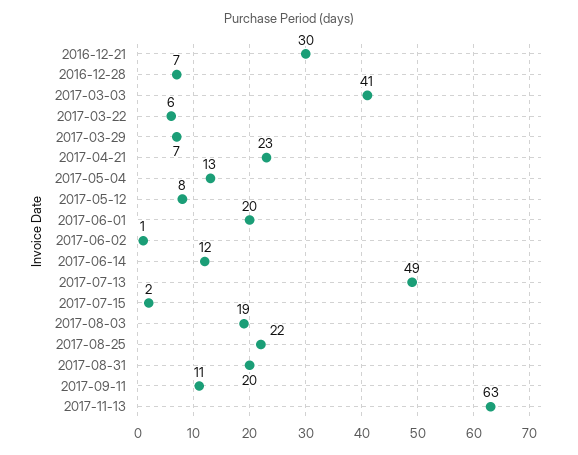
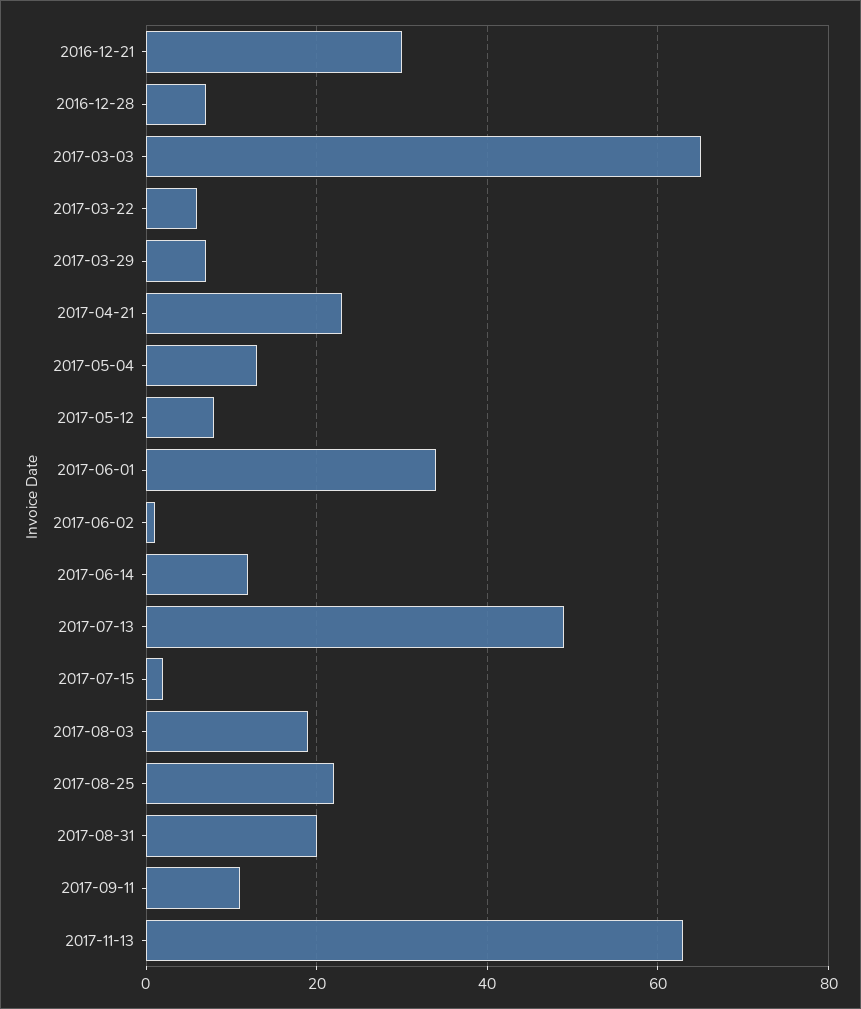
2017-03-03: 41 -> 65
2017-06-01: 20 -> 35

